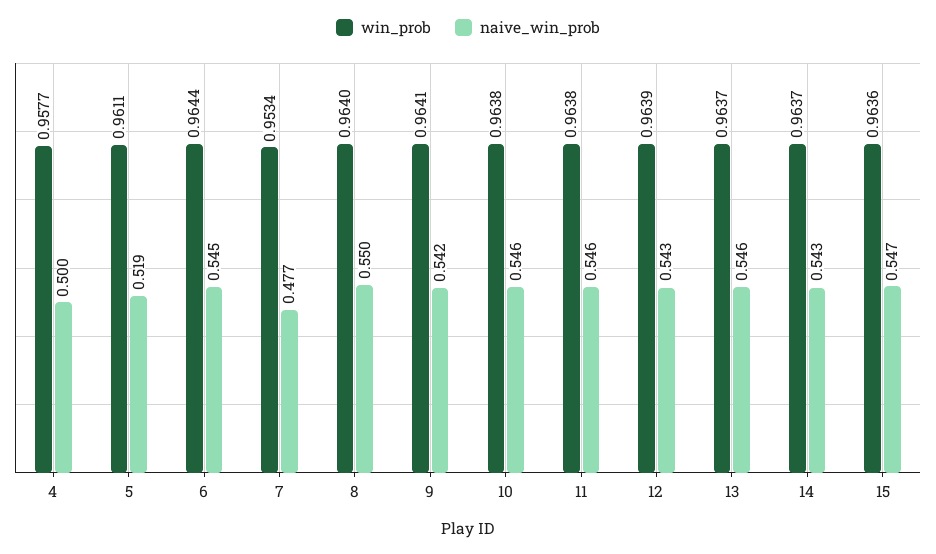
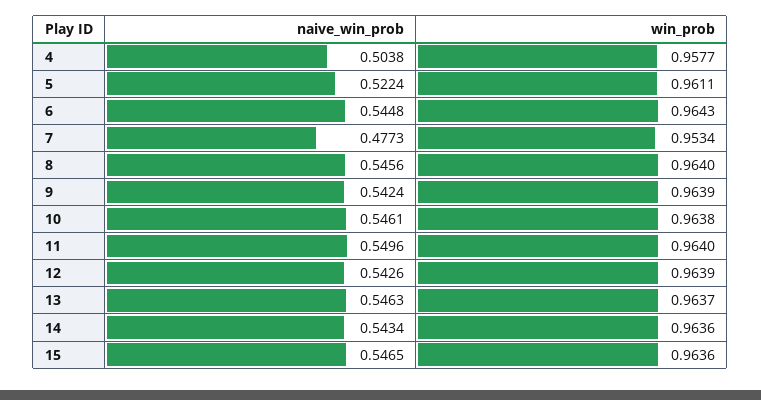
naive_win_prob, 4: 0.5 -> 0.5038
naive_win_prob, 5: 0.519 -> 0.5224
win_prob, 6: 0.9644 -> 0.9643
naive_win_prob, 8: 0.55 -> 0.5456
win_prob, 9: 0.9641 -> 0.9639
win_prob, 11: 0.9638 -> 0.964
naive_win_prob, 11: 0.546 -> 0.5496
win_prob, 14: 0.9637 -> 0.9636

